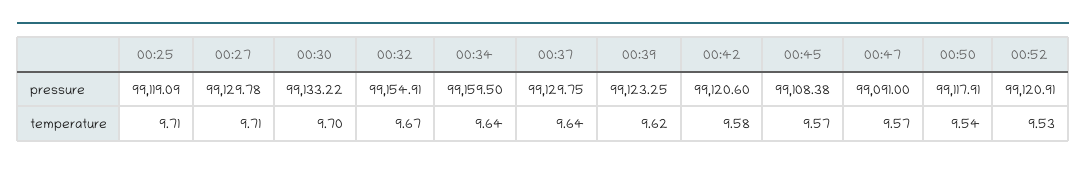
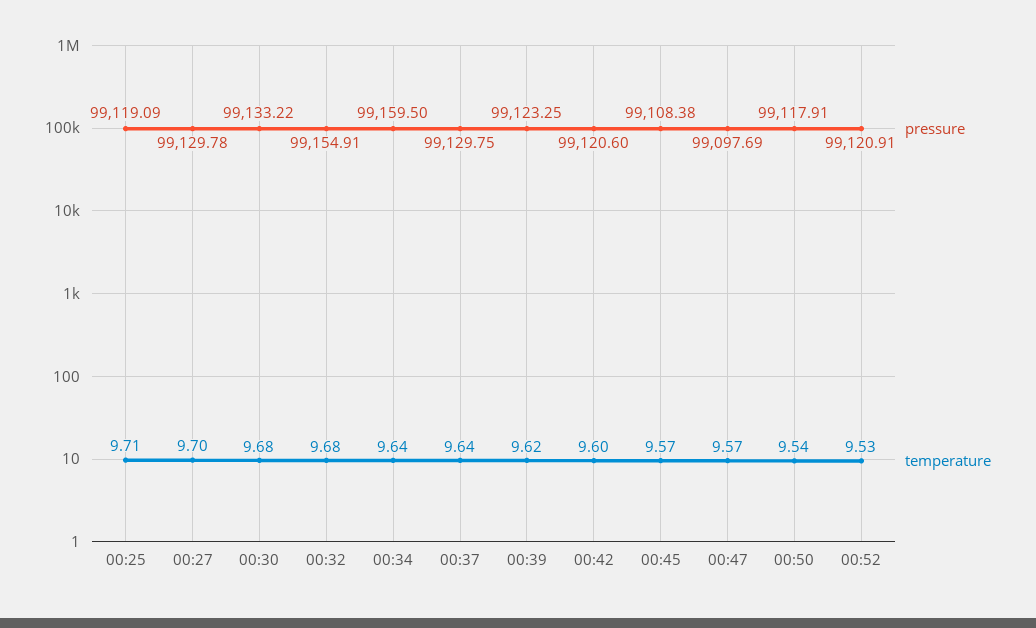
pressure, 00:47: 99091 -> 99097.69
temperature, 00:27: 9.71 -> 9.7
temperature, 00:30: 9.7 -> 9.68
temperature, 00:32: 9.67 -> 9.68
temperature, 00:42: 9.58 -> 9.6

